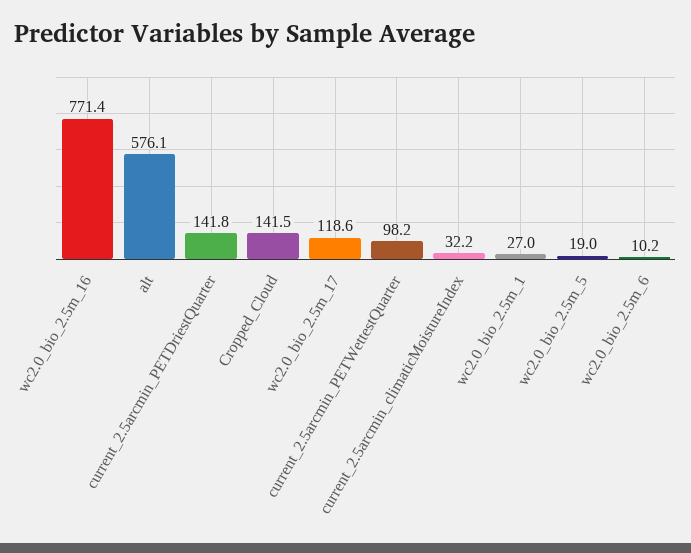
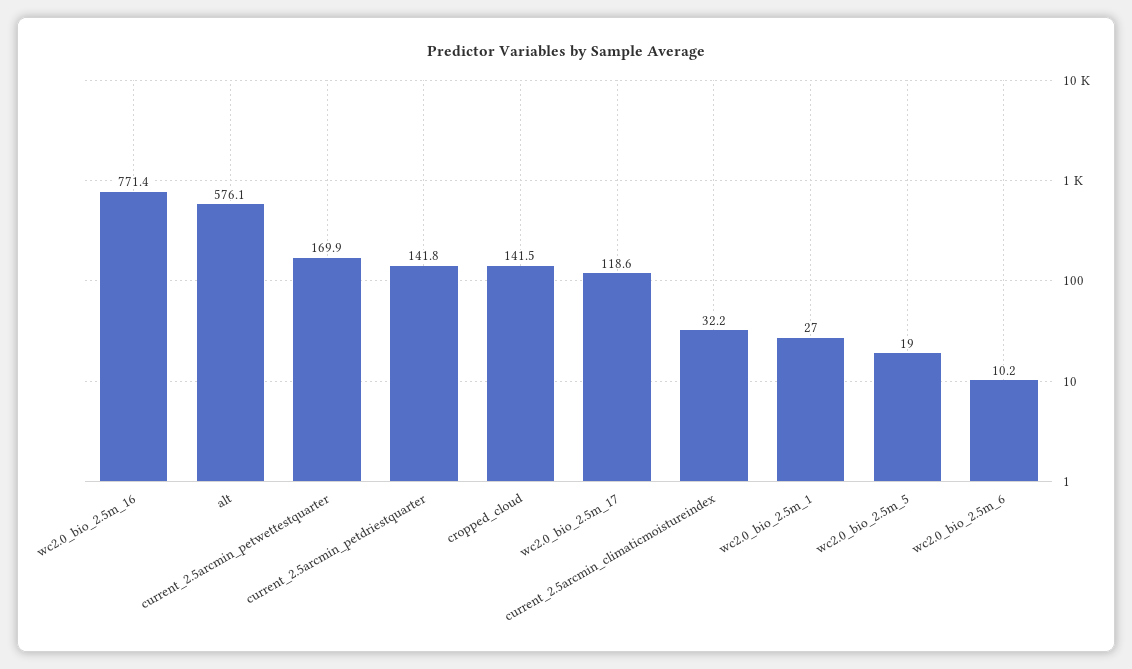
current_2.5arcmin_PETWettestQuarter: 98.2 -> 169.9

